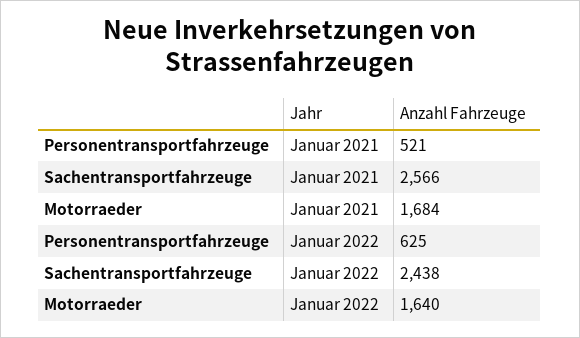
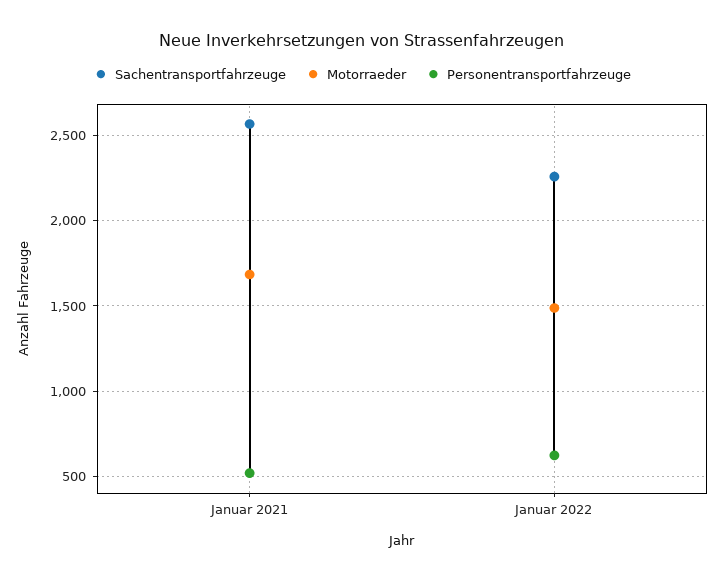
Sachentransportfahrzeuge, Januar 2022: 2438 -> 2250
Motorraeder, Januar 2022: 1640 -> 1500

